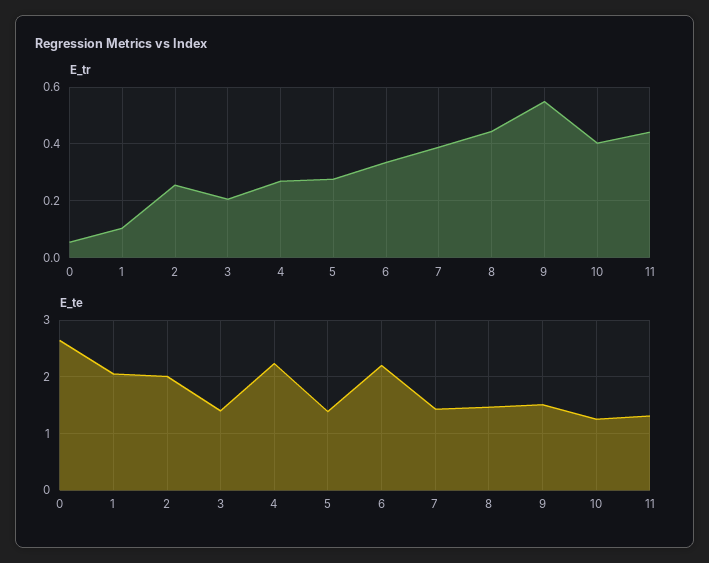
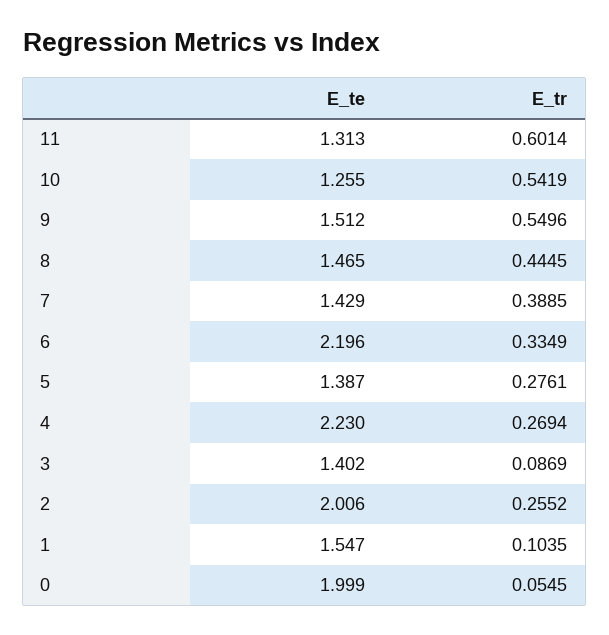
E_tr, 3: 0.2 -> 0.0869
E_tr, 10: 0.4 -> 0.5419
E_tr, 11: 0.45 -> 0.6014
E_te, 0: 2.6 -> 1.999
E_te, 1: 2 -> 1.547

